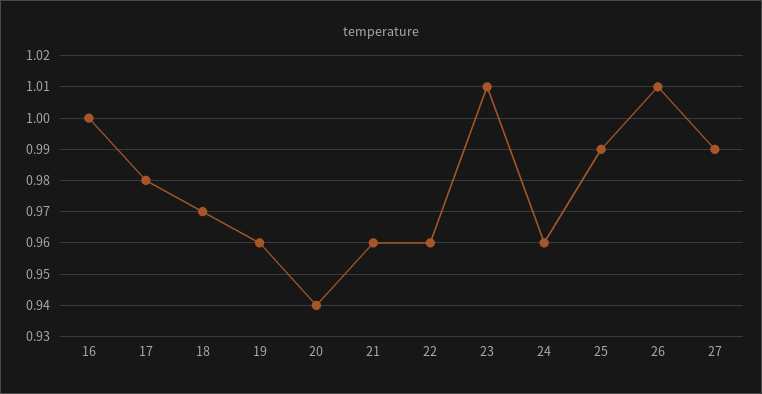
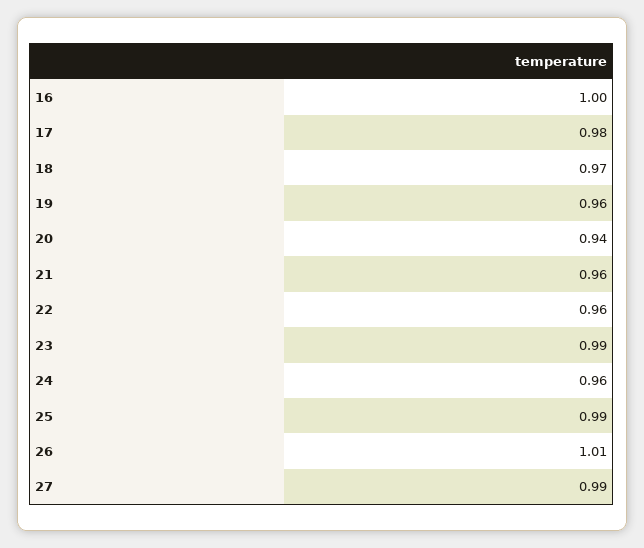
23: 1.01 -> 0.99

